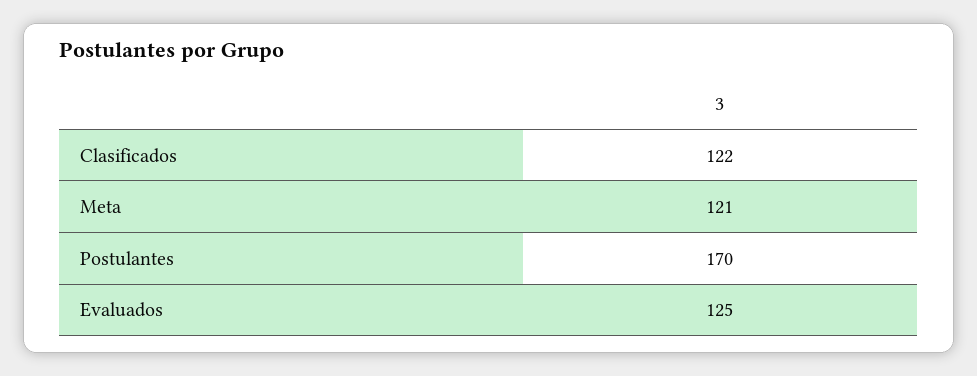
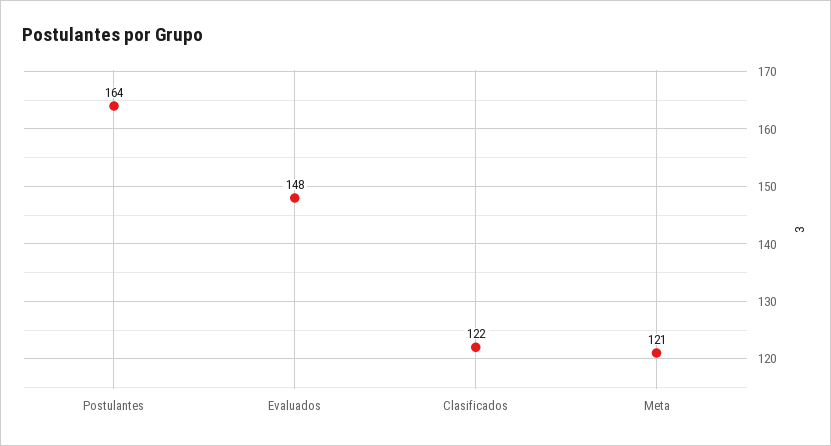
Postulantes: 170 -> 164
Evaluados: 125 -> 148

